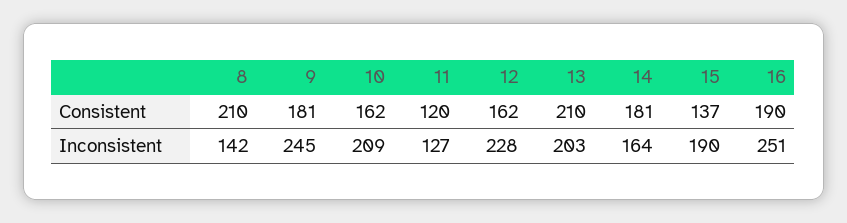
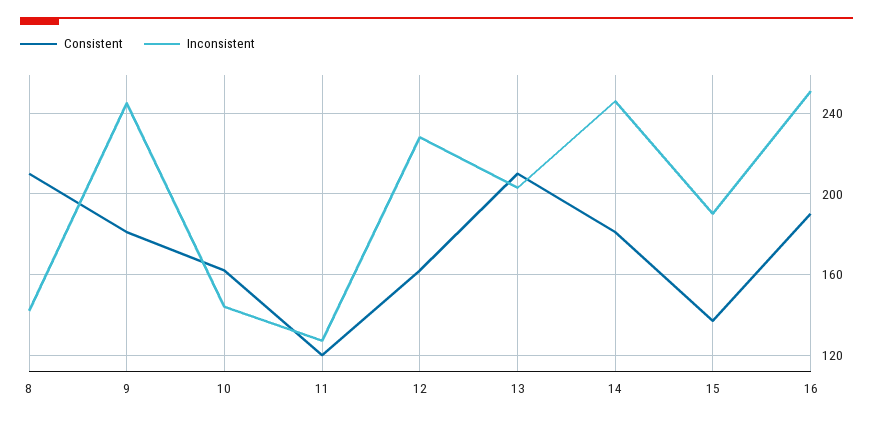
Inconsistent, 10: 209 -> 145
Inconsistent, 14: 164 -> 245

